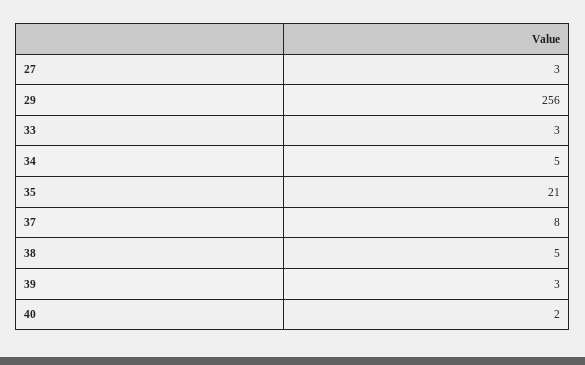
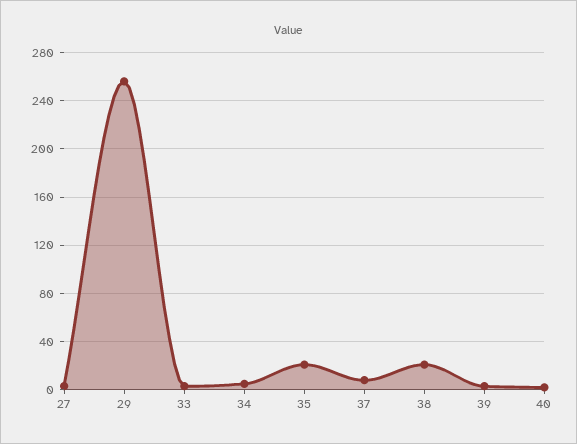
38: 5 -> 20

